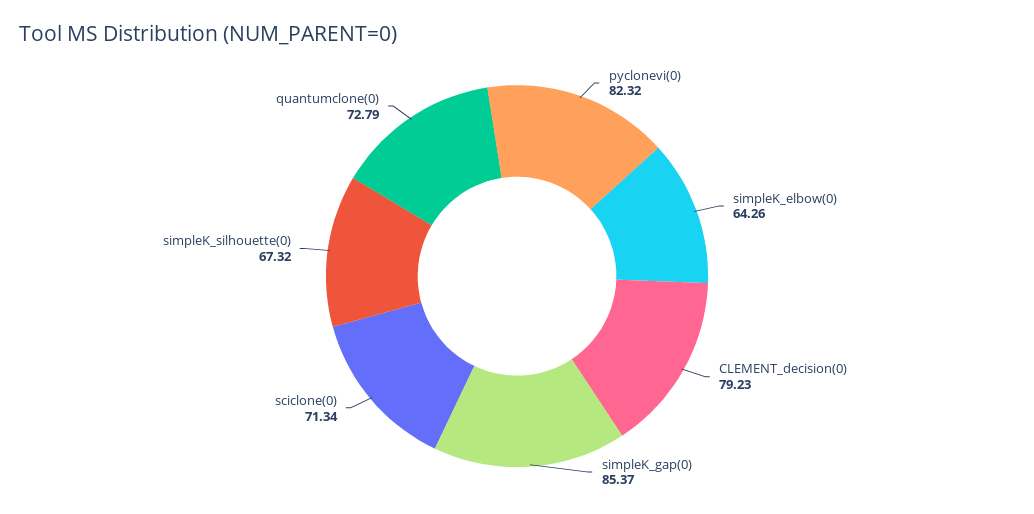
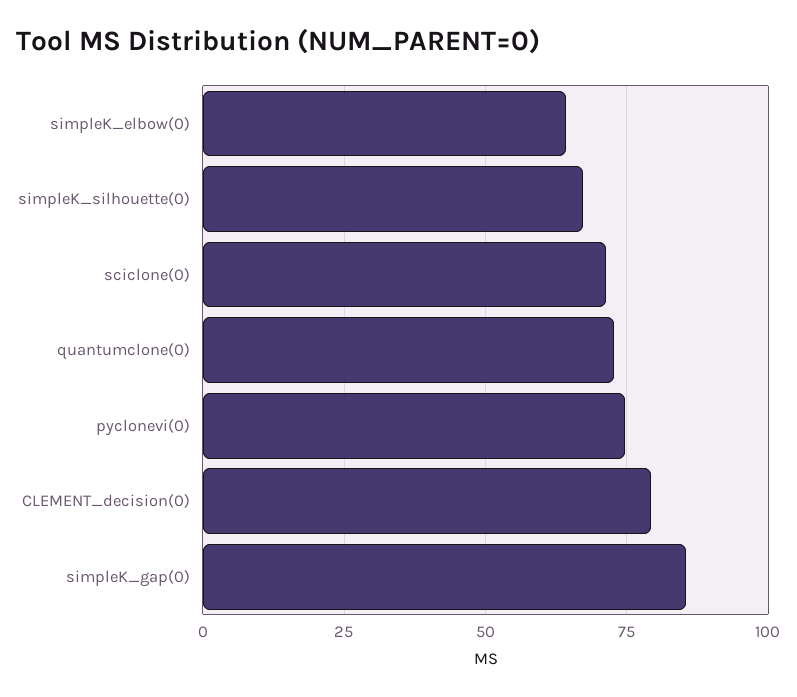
pyclonevi(0): 82.32 -> 75

